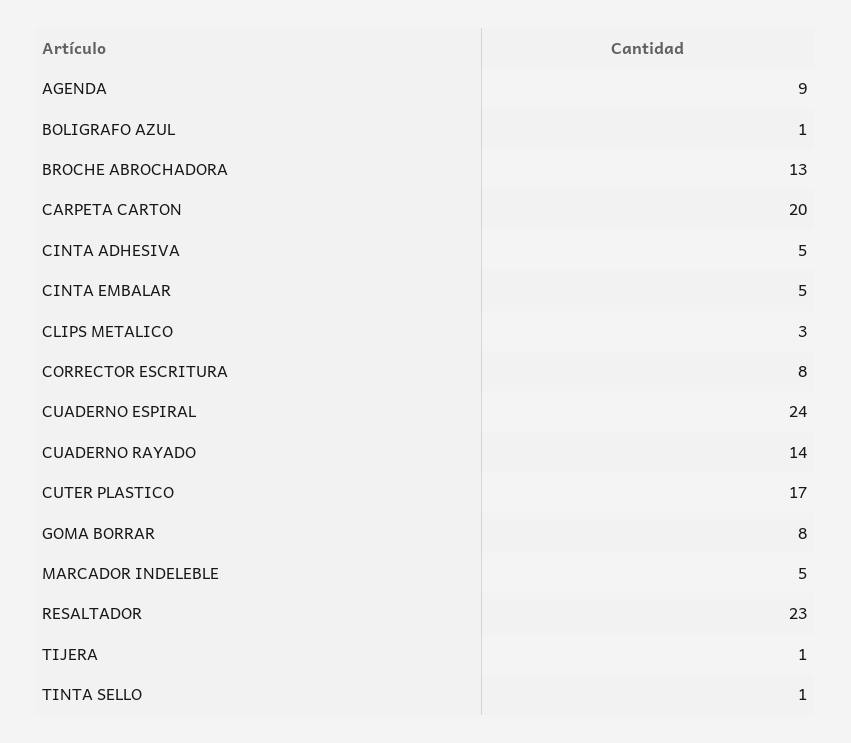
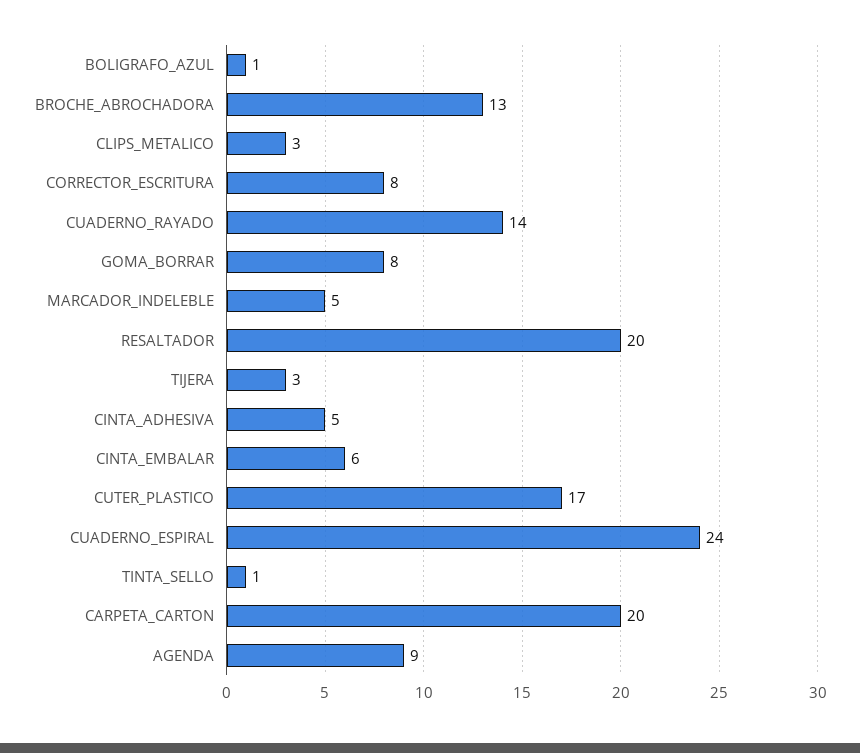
CINTA EMBALAR: 5 -> 6
RESALTADOR: 23 -> 20
TIJERA: 1 -> 3

